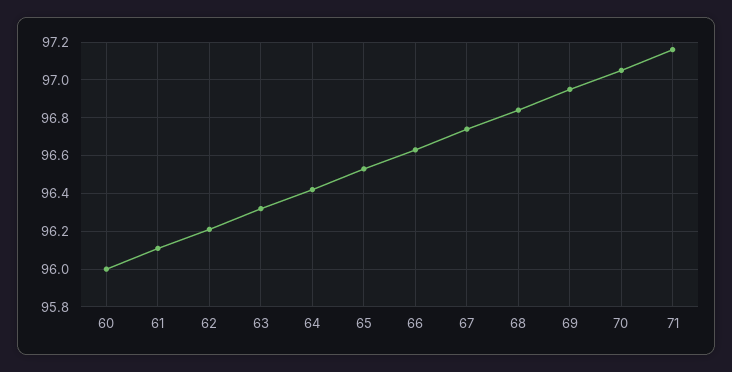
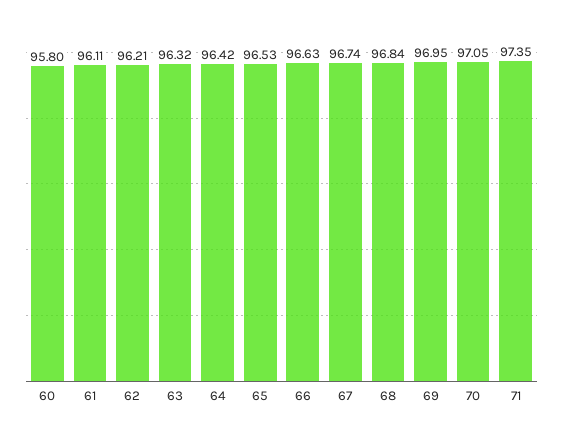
60: 96 -> 95.8
71: 97.15 -> 97.35

